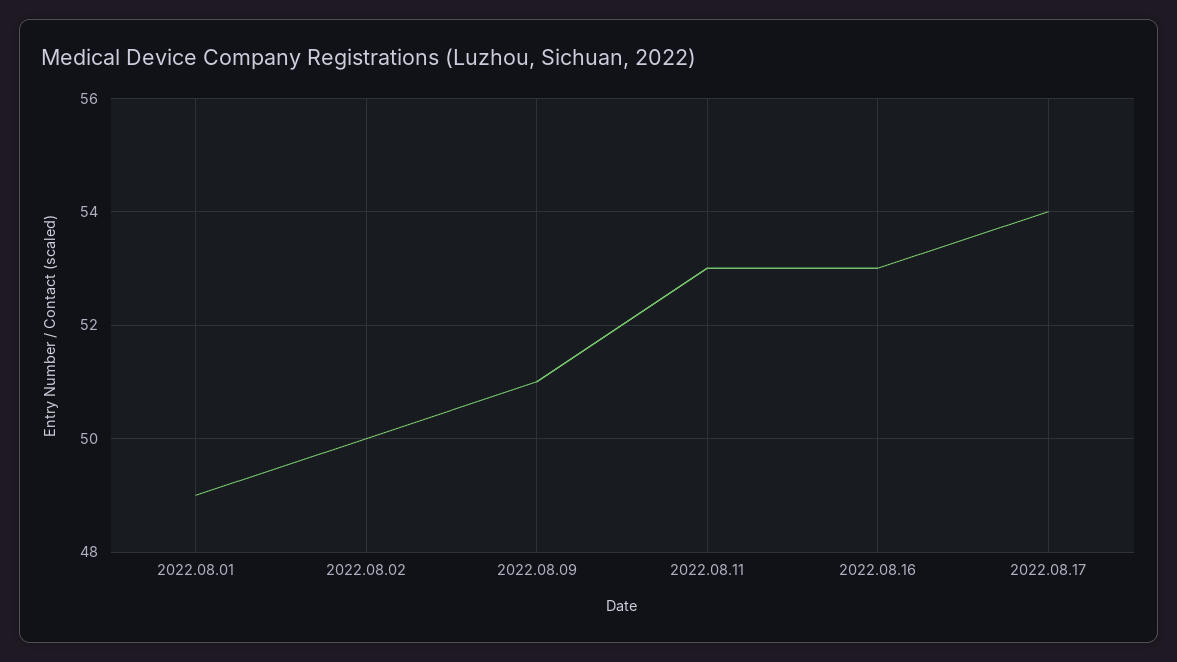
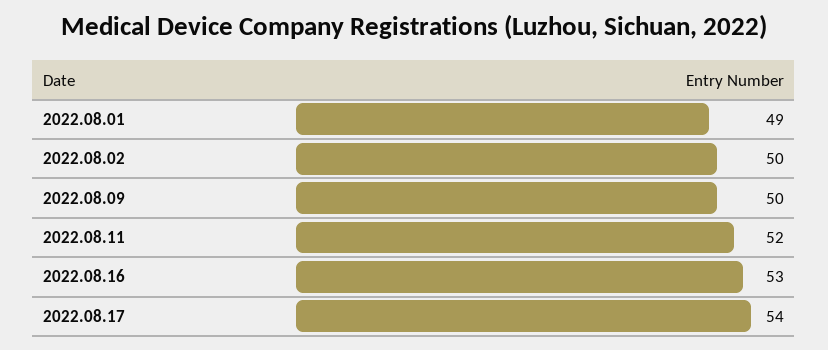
2022.08.09: 51 -> 50
2022.08.11: 53 -> 52

